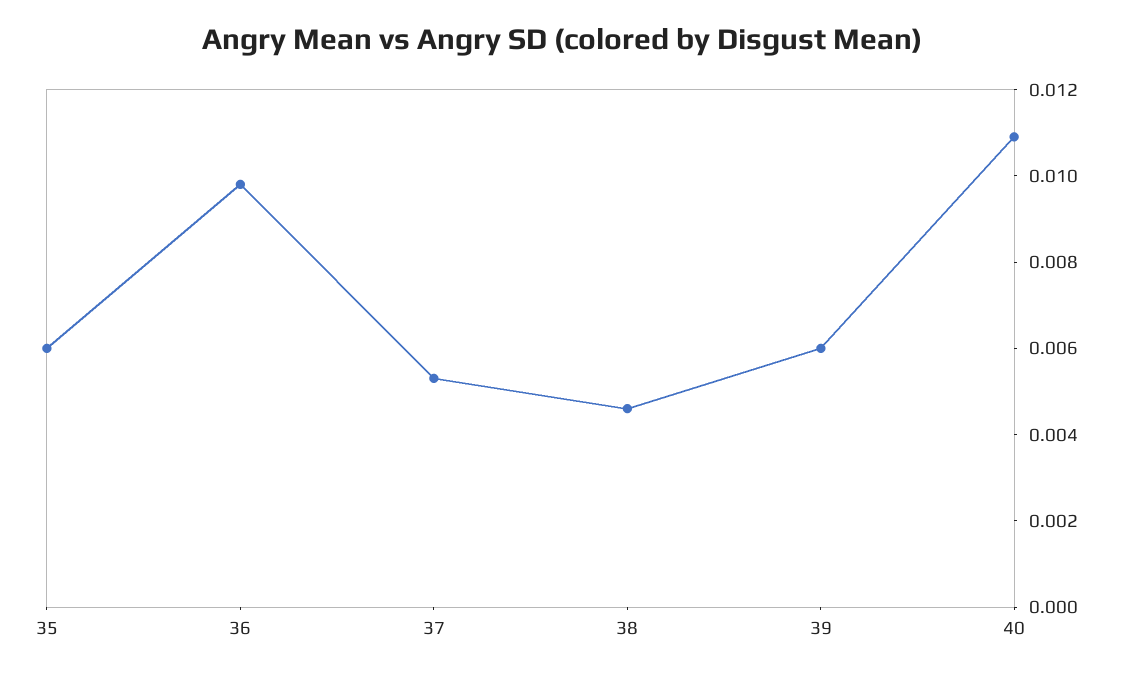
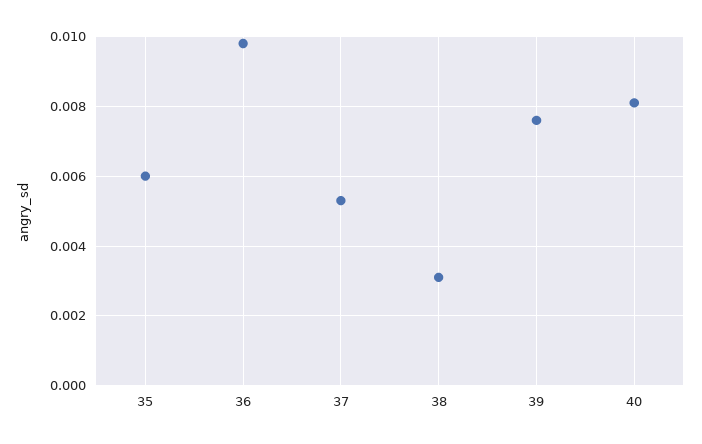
38: 0.0045 -> 0.003
39: 0.006 -> 0.0075
40: 0.011 -> 0.008

